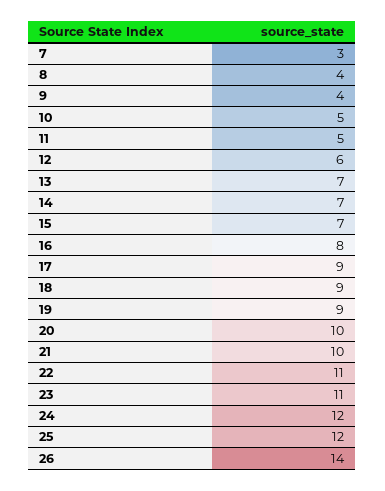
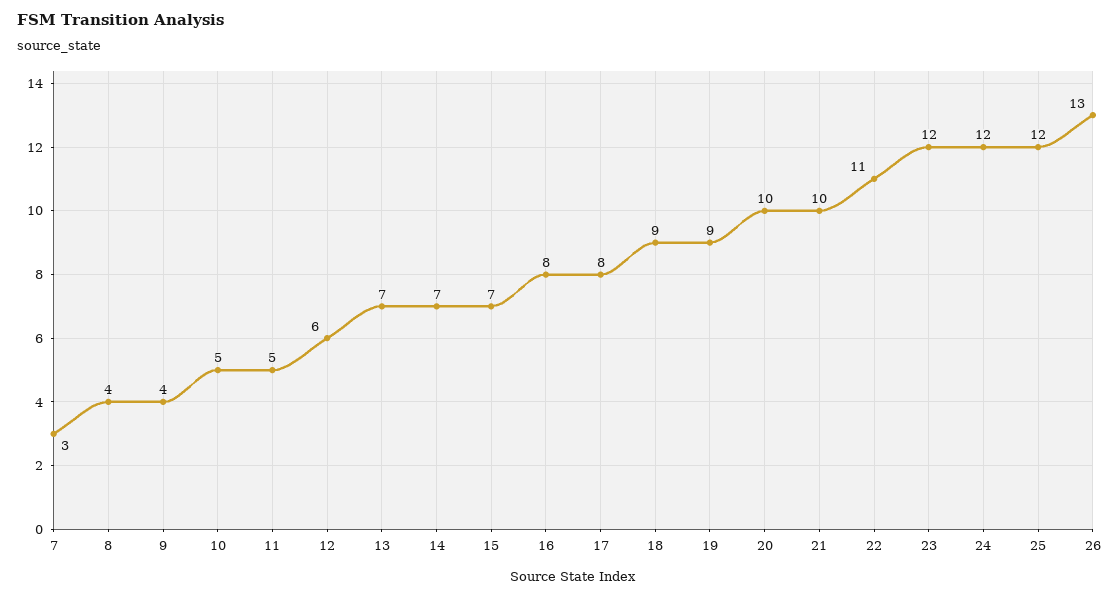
17: 9 -> 8
23: 11 -> 12
26: 14 -> 13

